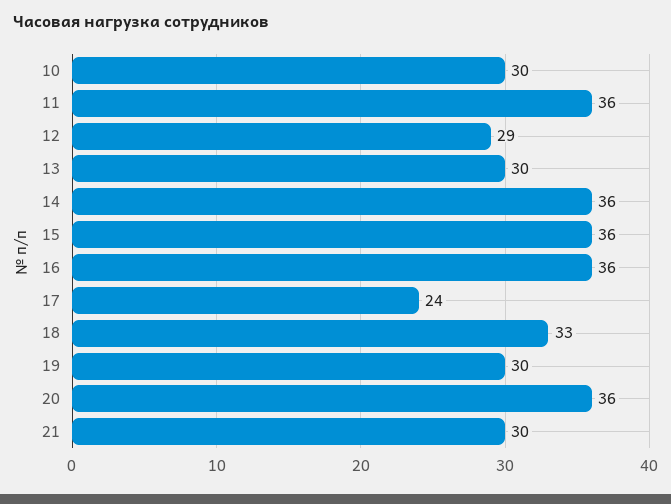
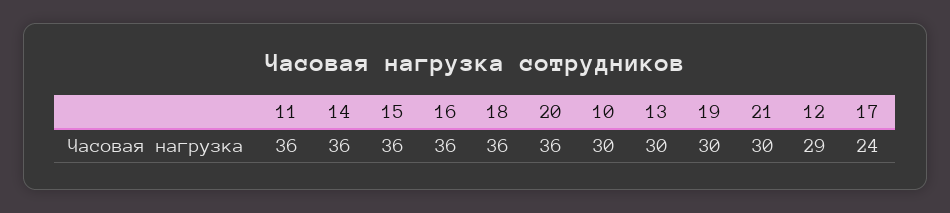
18: 33 -> 36

